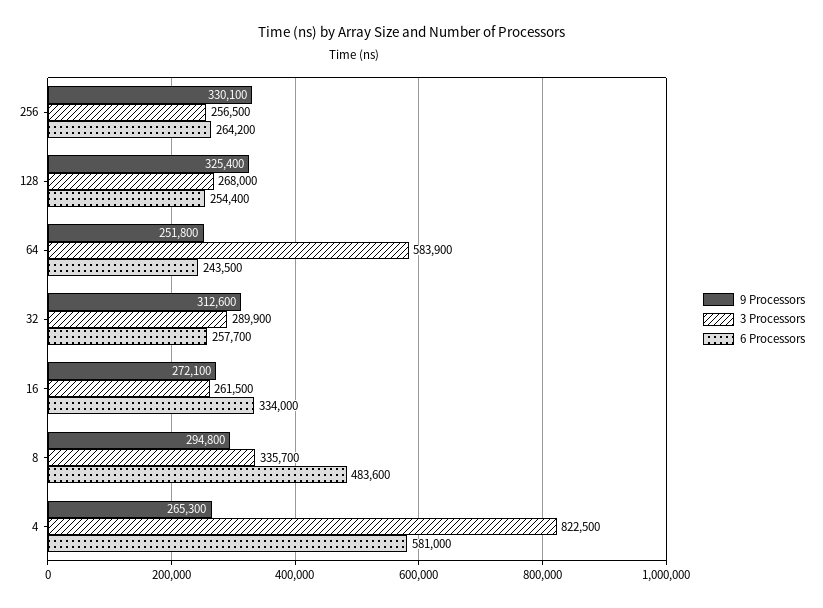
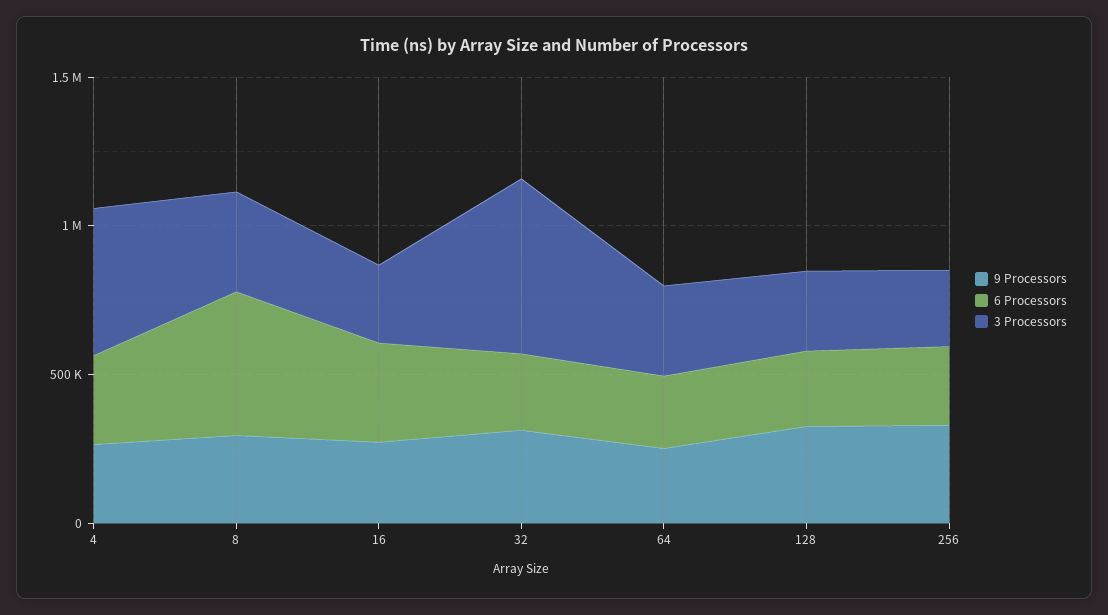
3 Processors, 64: 583900 -> 300000
3 Processors, 32: 289900 -> 600000
3 Processors, 4: 822500 -> 500000
6 Processors, 4: 581000 -> 300000

